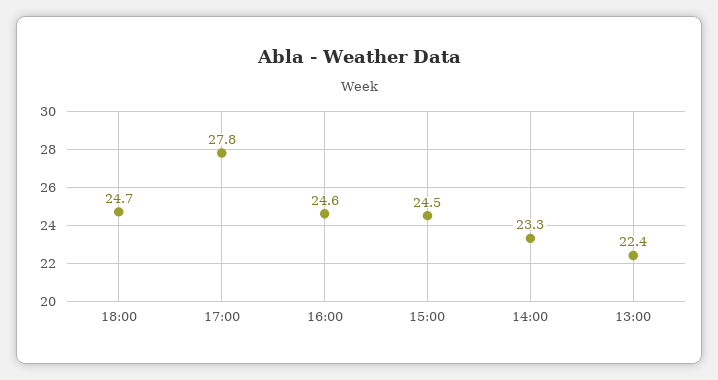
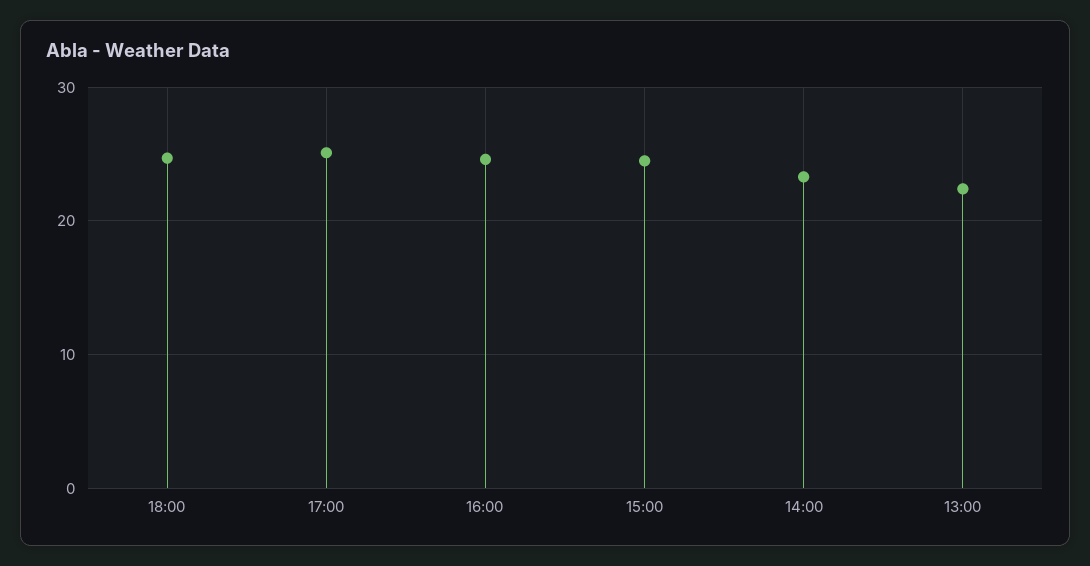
17:00: 27.8 -> 25

